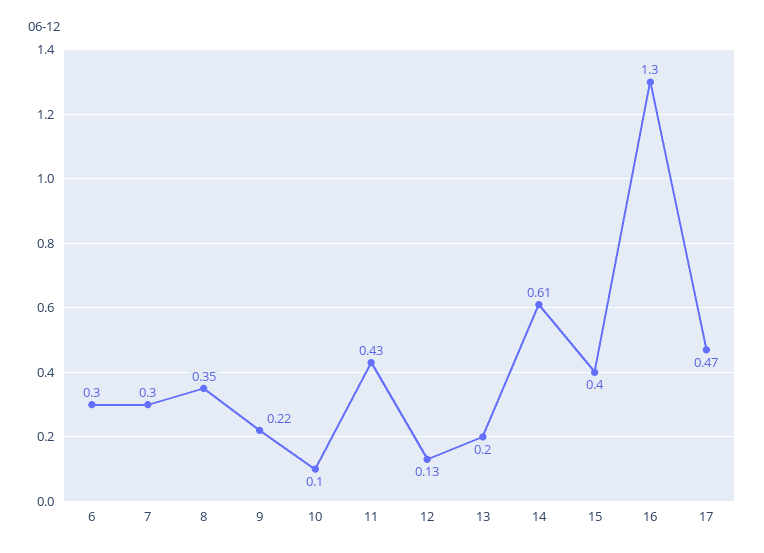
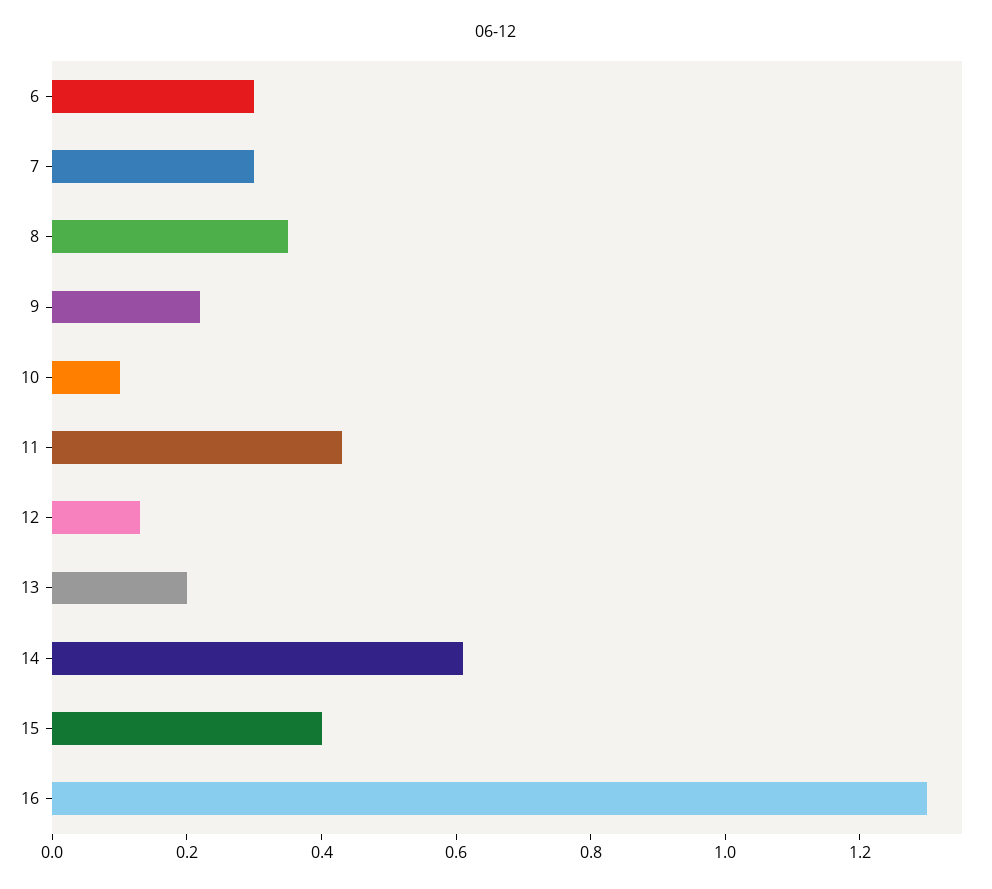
17: 0.47 -> none

